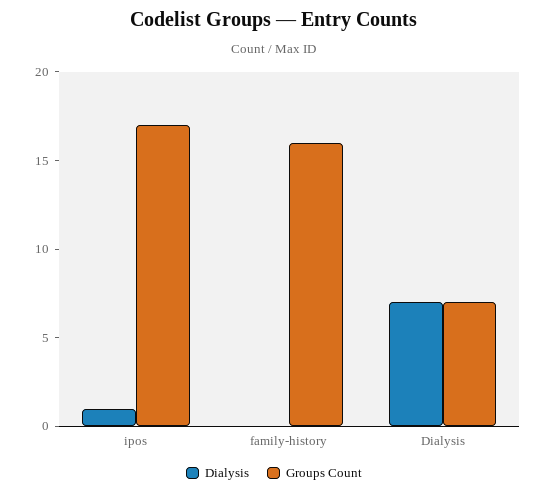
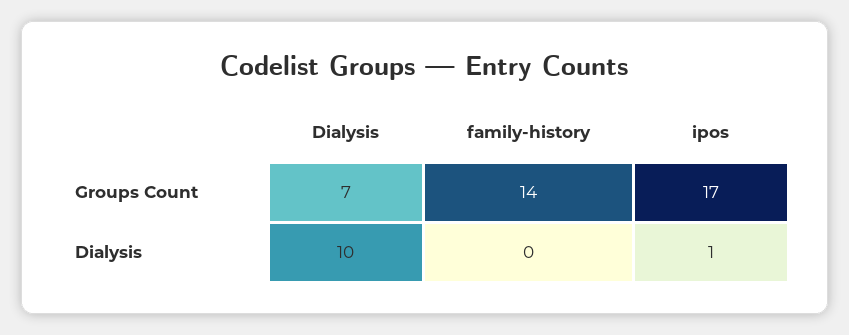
Groups Count, family-history: 16 -> 14
Dialysis, Dialysis: 7 -> 10

